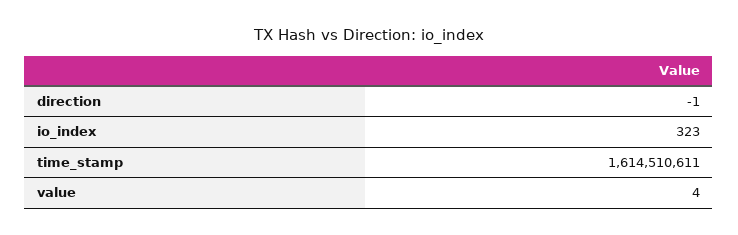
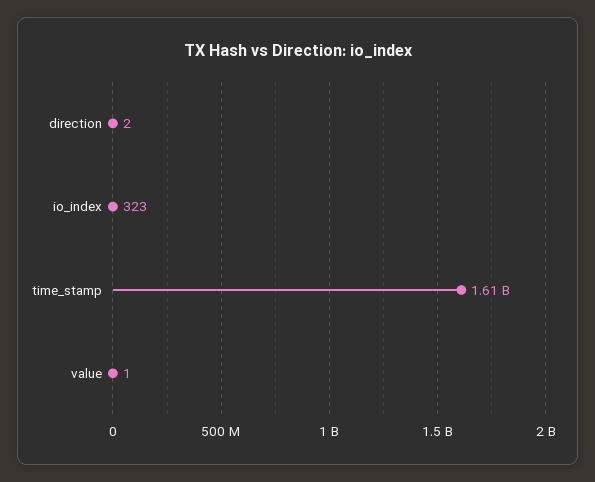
direction: -1 -> 2
value: 4 -> 1

